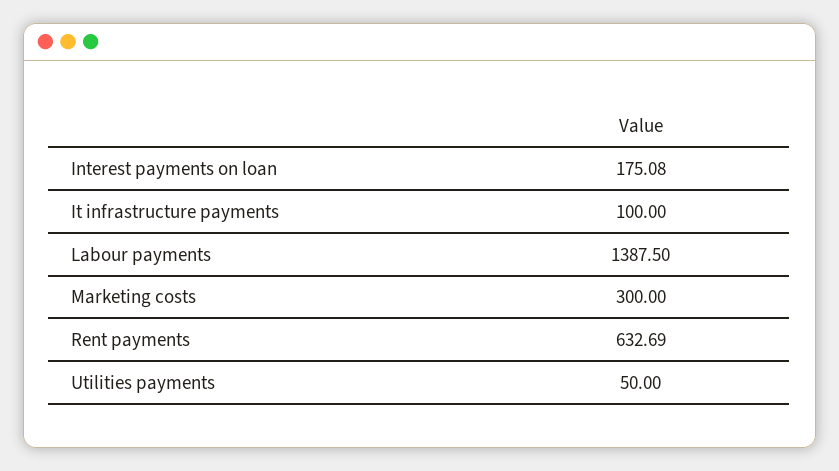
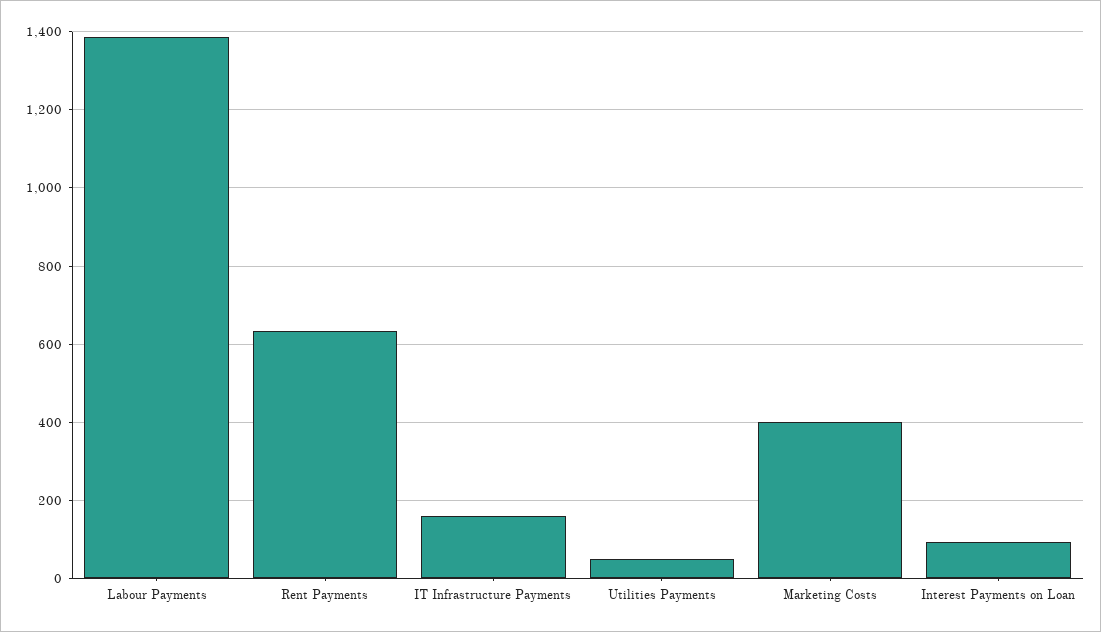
Interest payments on loan: 175.08 -> 100
It infrastructure payments: 100 -> 160
Marketing costs: 300 -> 400

